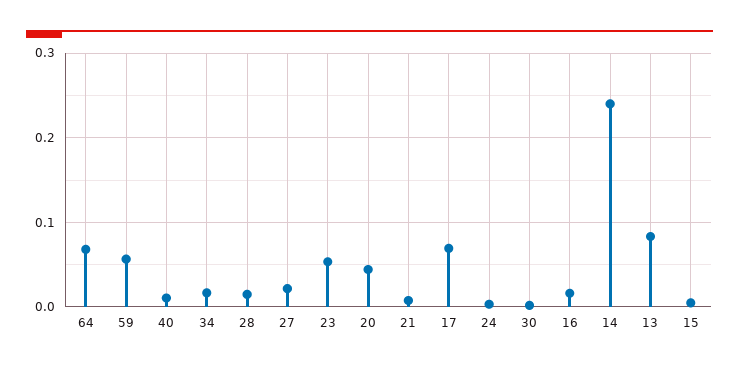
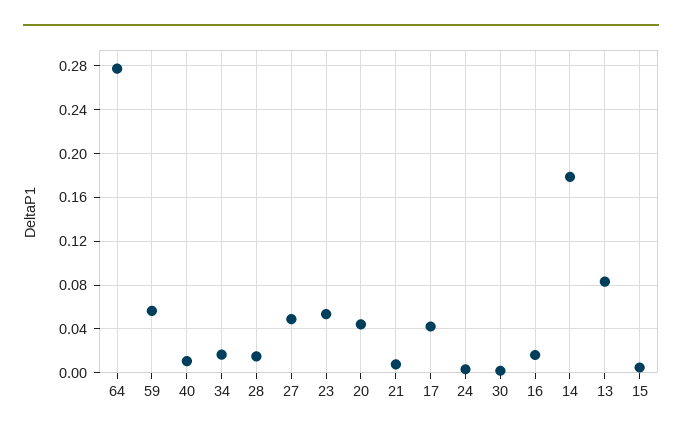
64: 0.07 -> 0.28
27: 0.02 -> 0.05
17: 0.07 -> 0.04
14: 0.24 -> 0.18

